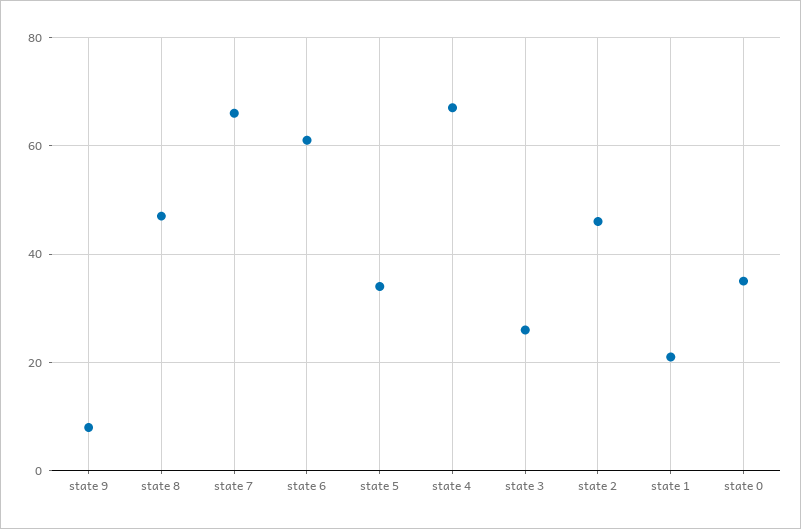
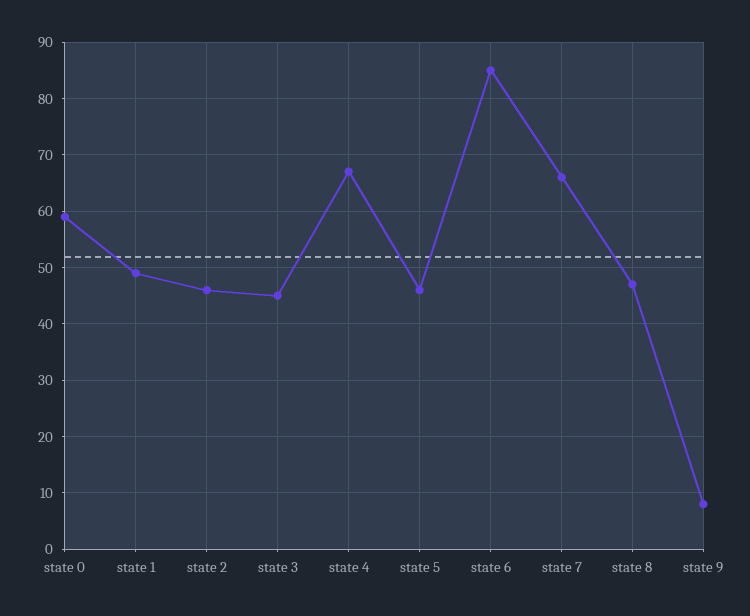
state 6: 60 -> 85
state 5: 35 -> 45
state 3: 25 -> 45
state 1: 20 -> 50
state 0: 35 -> 60

